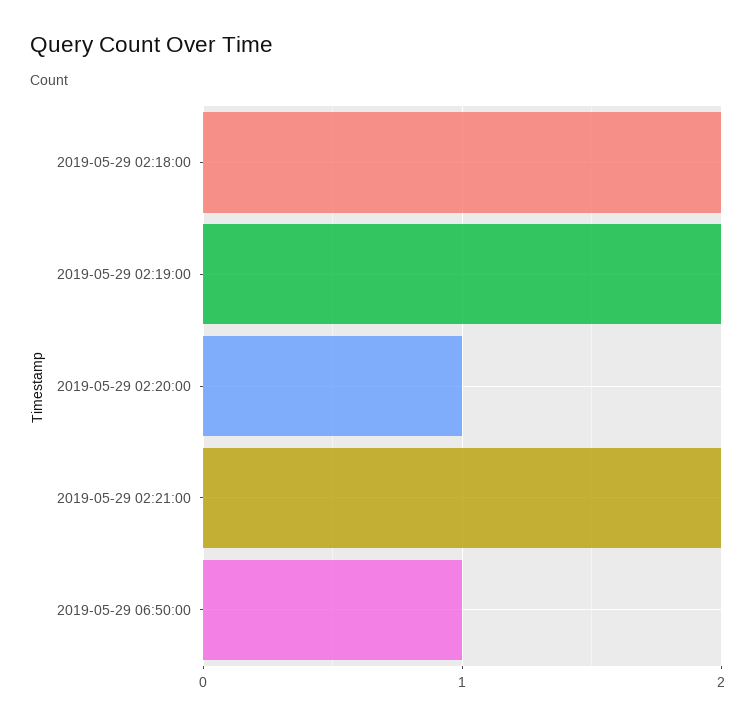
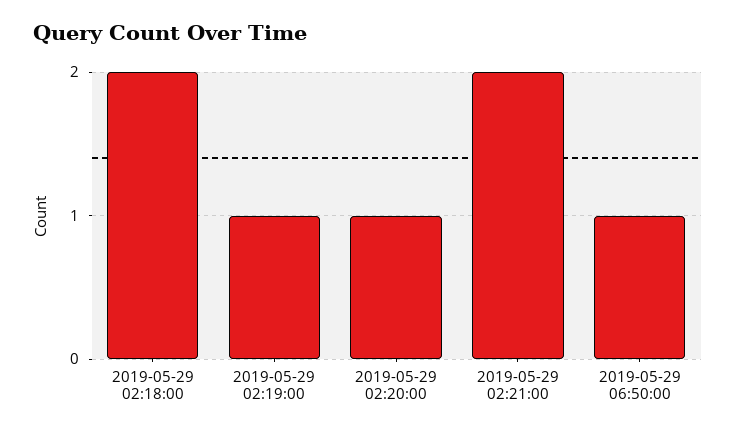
2019-05-29 02:19:00: 2 -> 1

